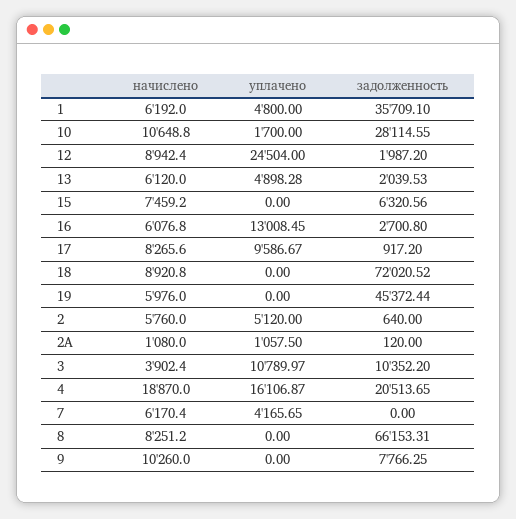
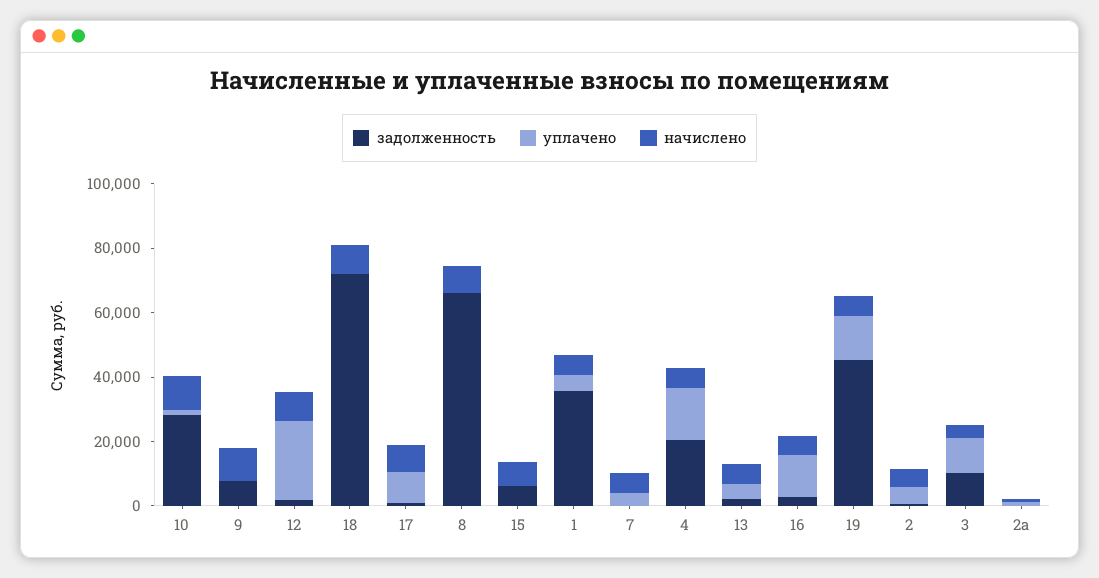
уплачено, 19: 0 -> 15000
начислено, 4: 18870 -> 5000

